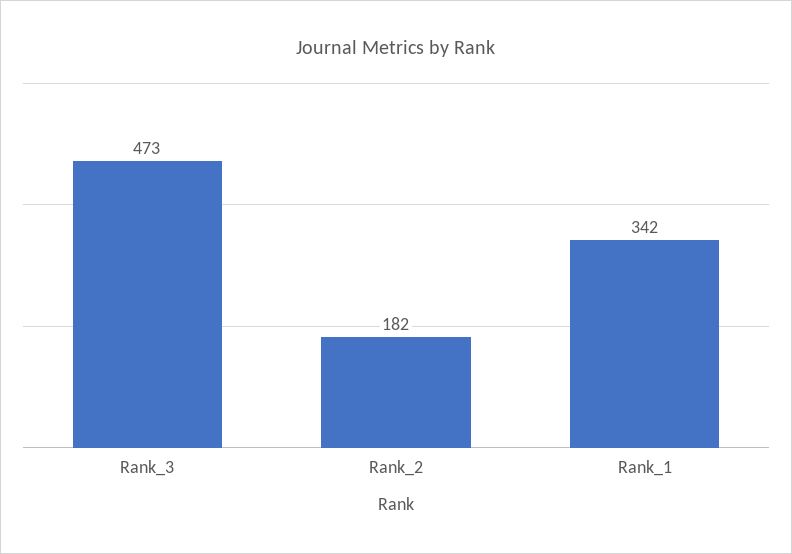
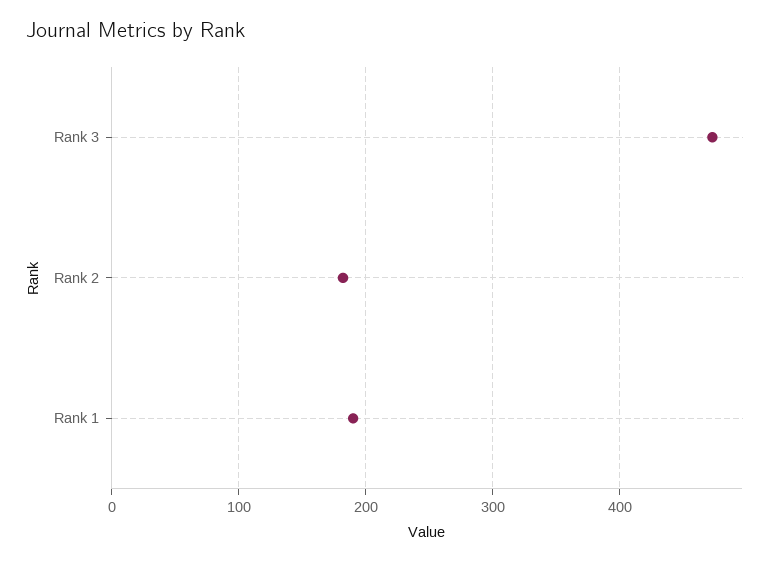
Rank_1: 342 -> 190

